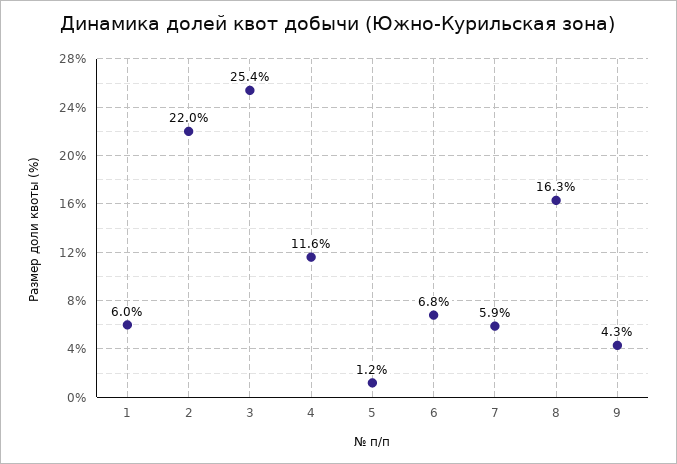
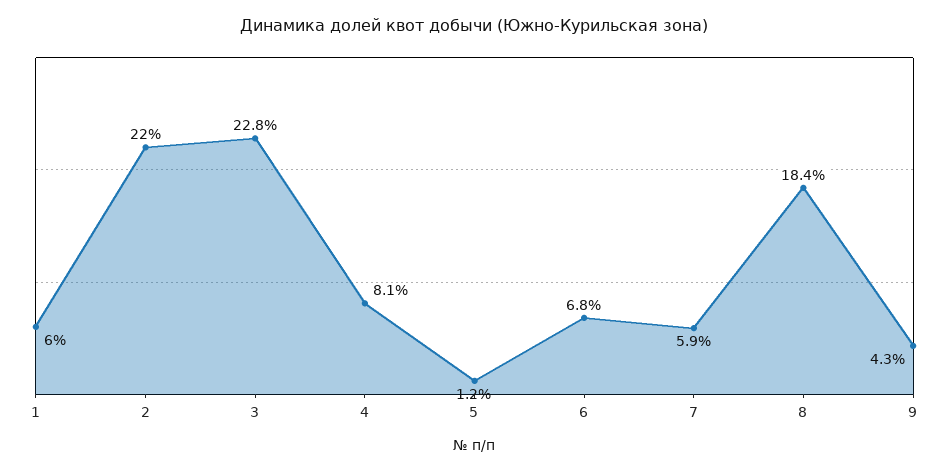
3: 25.4 -> 22.8
4: 11.6 -> 8.1
8: 16.3 -> 18.4

